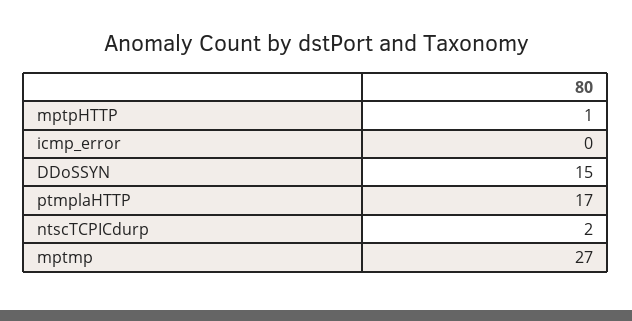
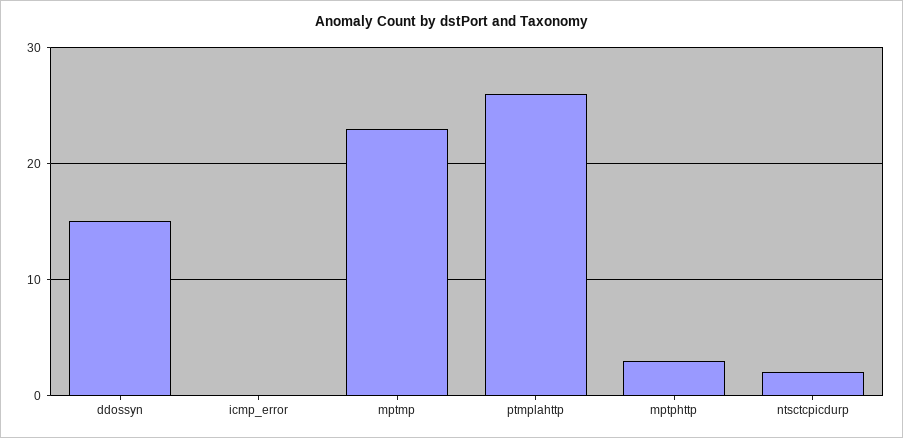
mptpHTTP: 1 -> 3
ptmplaHTTP: 17 -> 26
mptmp: 27 -> 23

